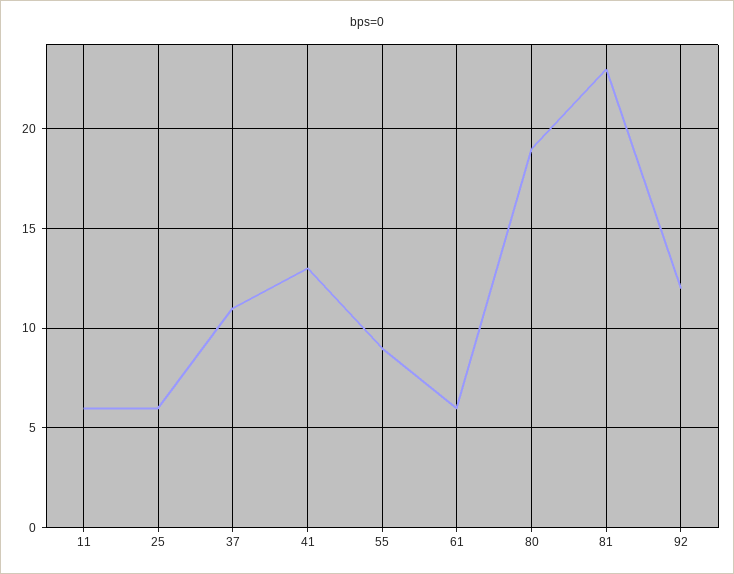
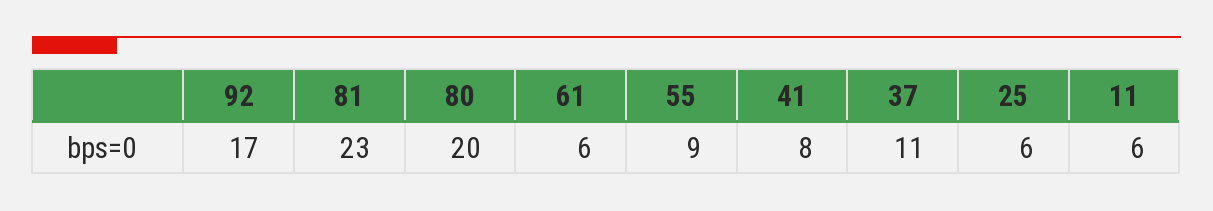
41: 13 -> 8
80: 19 -> 20
92: 12 -> 17

